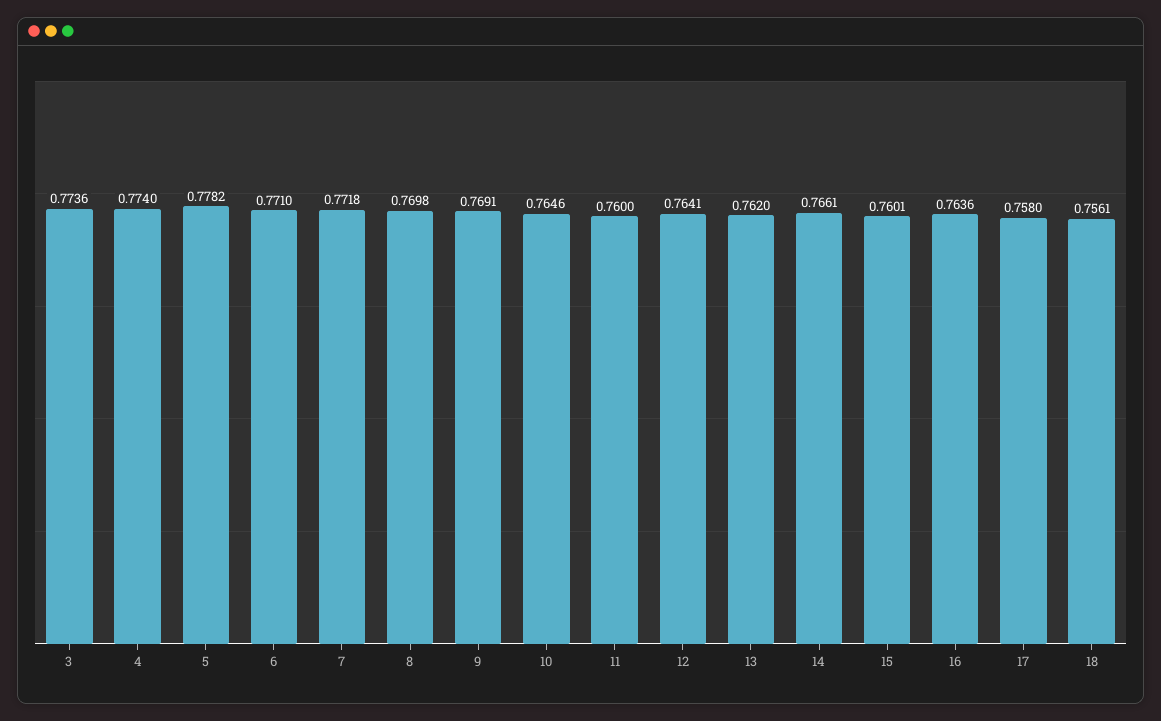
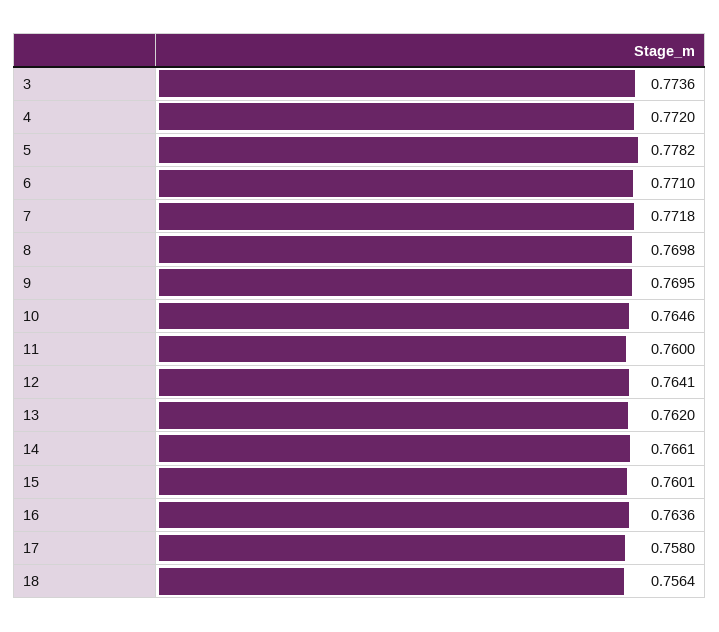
4: 0.774 -> 0.772
9: 0.7691 -> 0.7695
18: 0.7561 -> 0.7564

